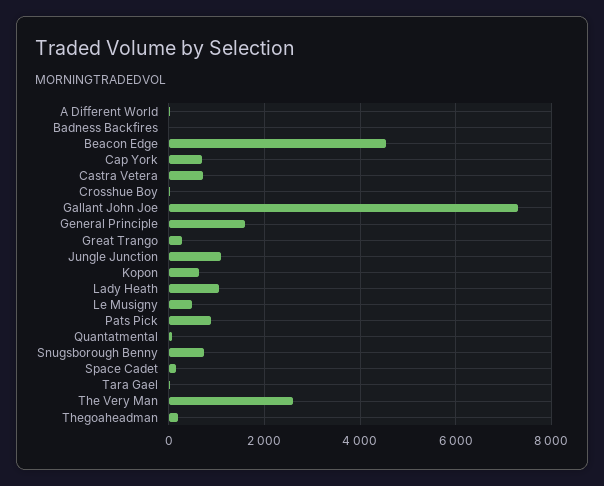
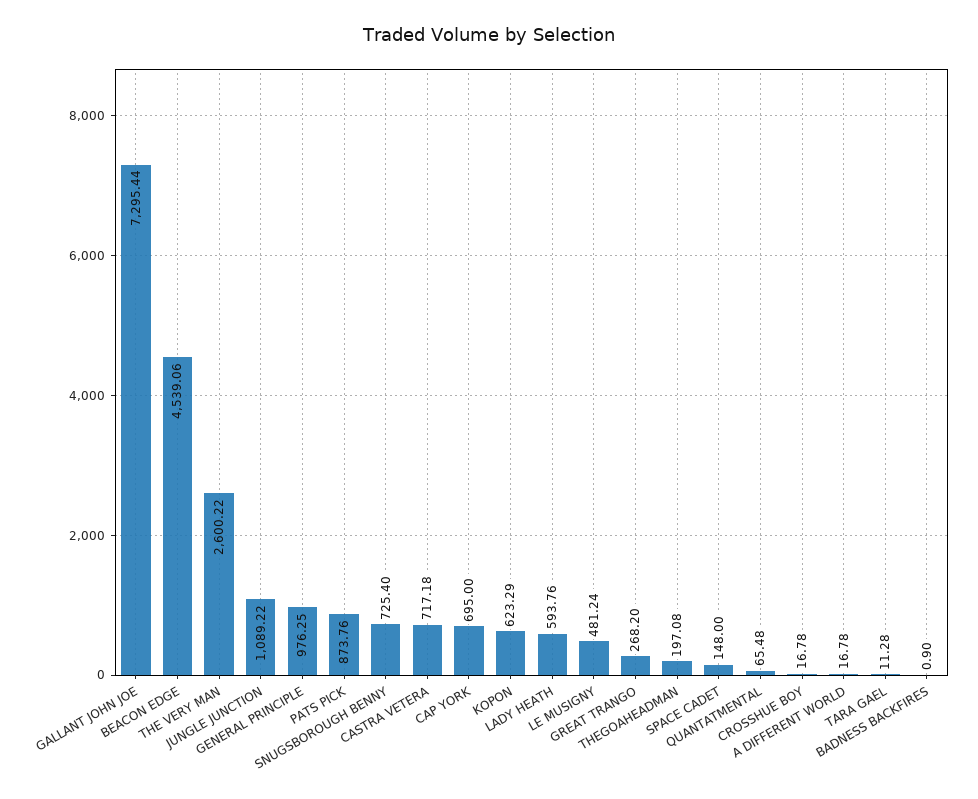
General Principle: 1600 -> 976.25
Lady Heath: 1000 -> 593.76

